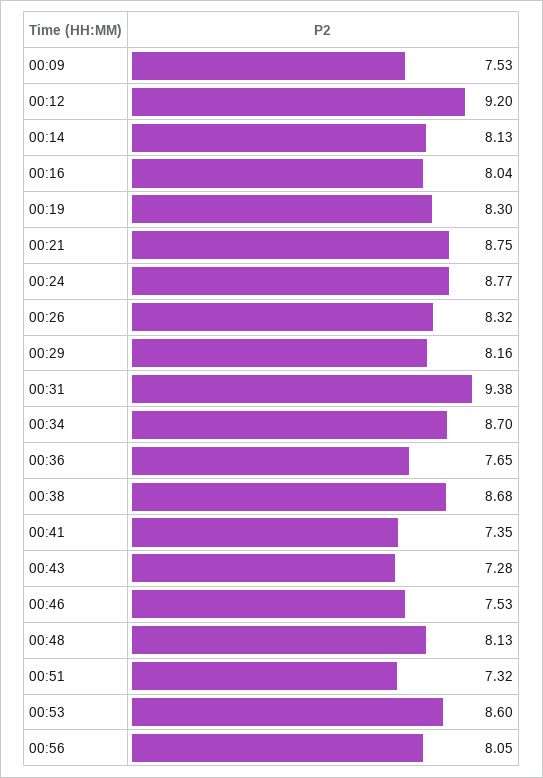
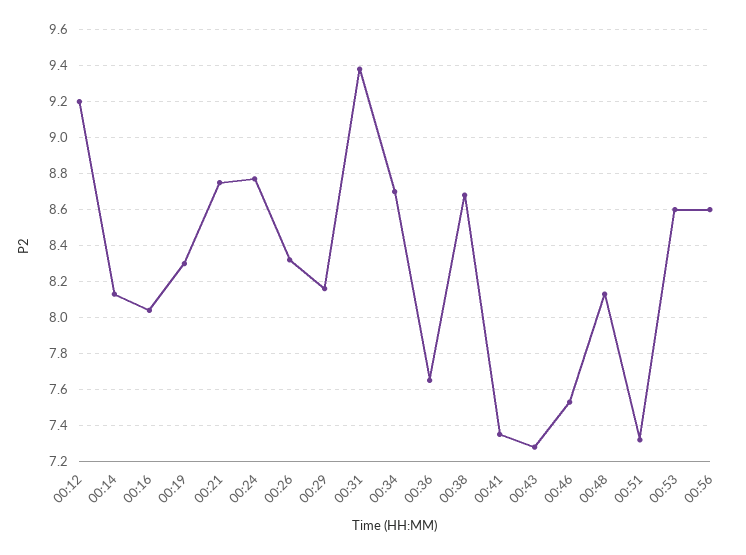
00:09: 7.53 -> none
00:56: 8.05 -> 8.6

